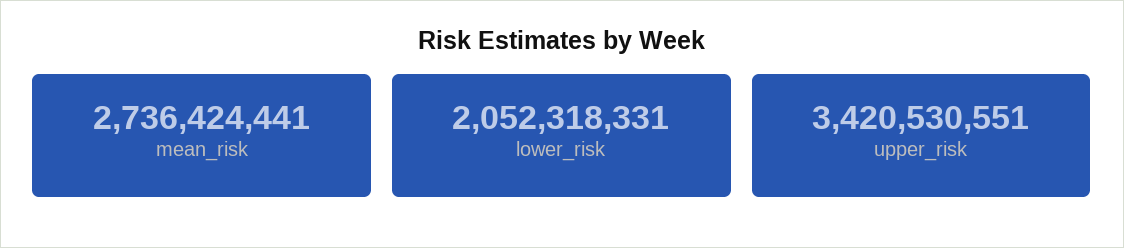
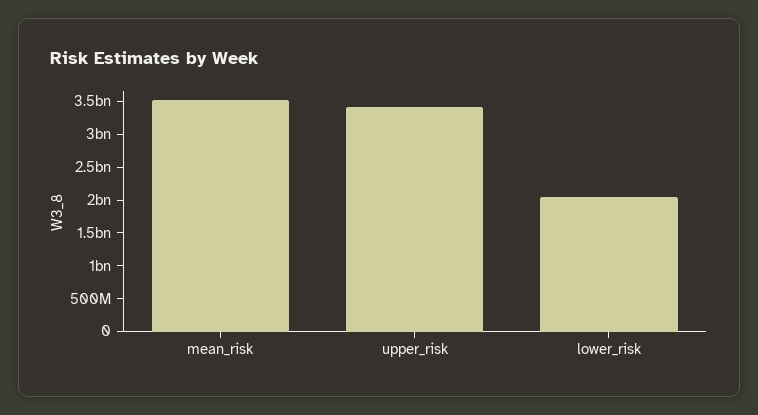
mean_risk: 2736424441 -> 3500000000

